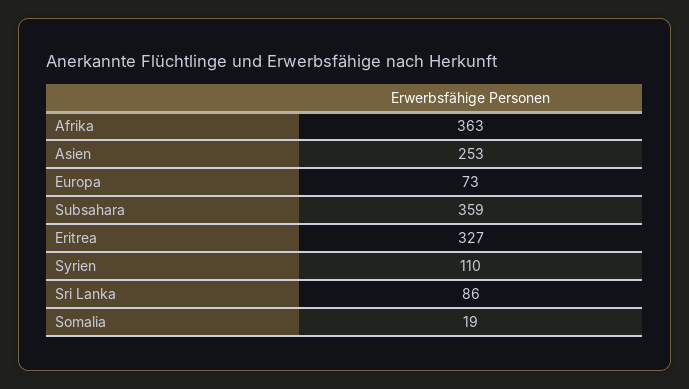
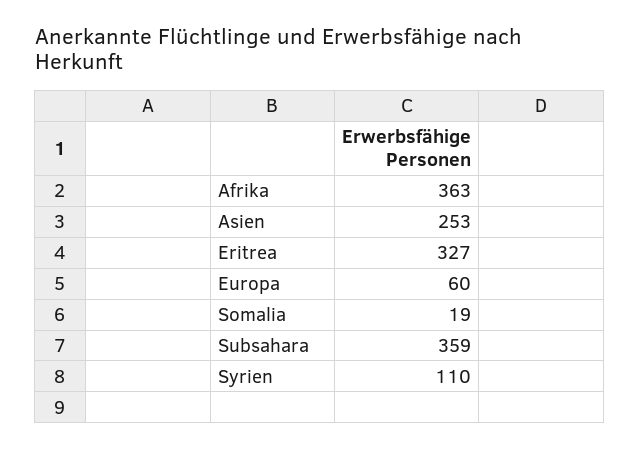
Europa: 73 -> 60
Sri Lanka: 86 -> none

